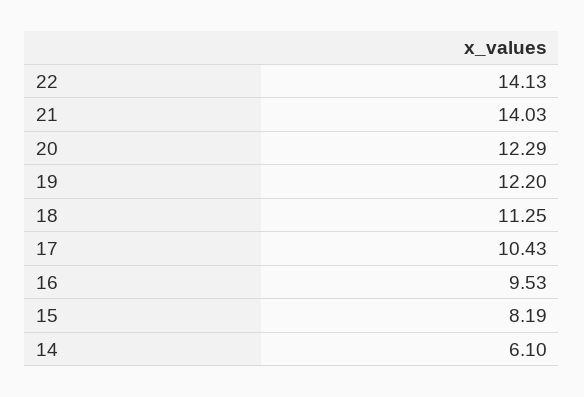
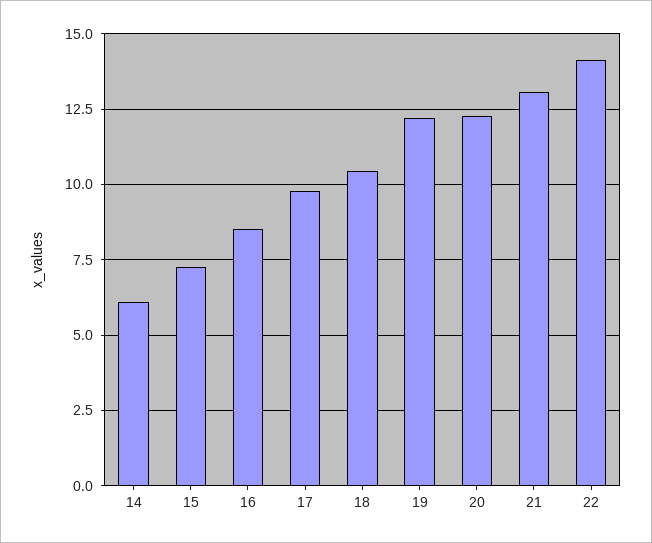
21: 14.03 -> 13
18: 11.25 -> 10.5
17: 10.43 -> 9.75
16: 9.53 -> 8.5
15: 8.19 -> 7.25

